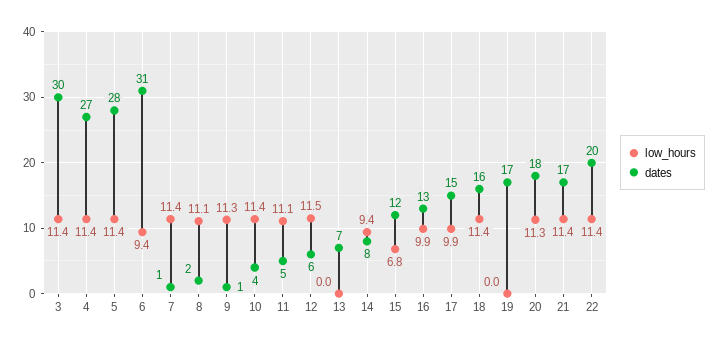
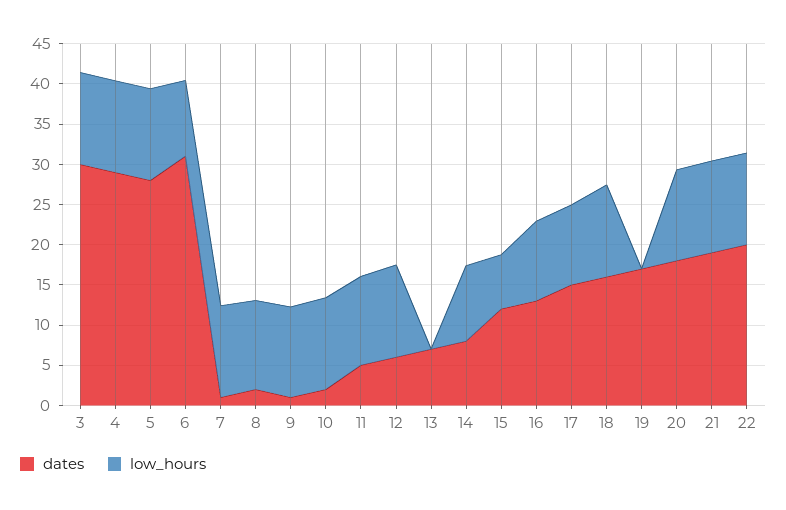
dates, 4: 27 -> 29
dates, 10: 4 -> 2
dates, 21: 17 -> 19

